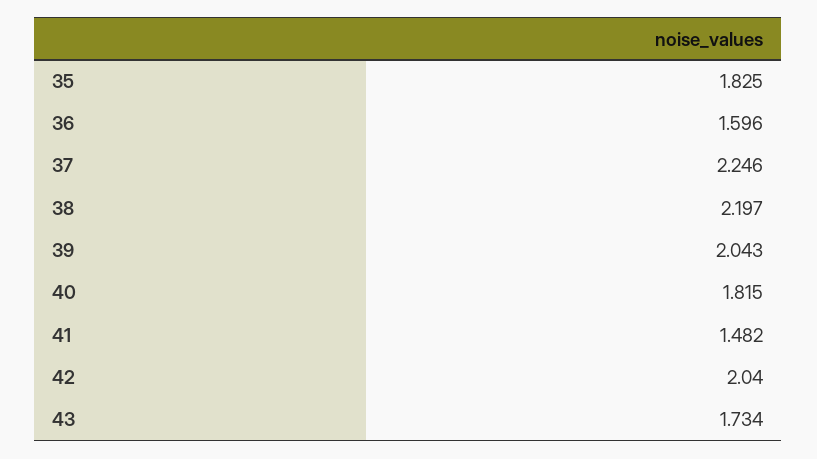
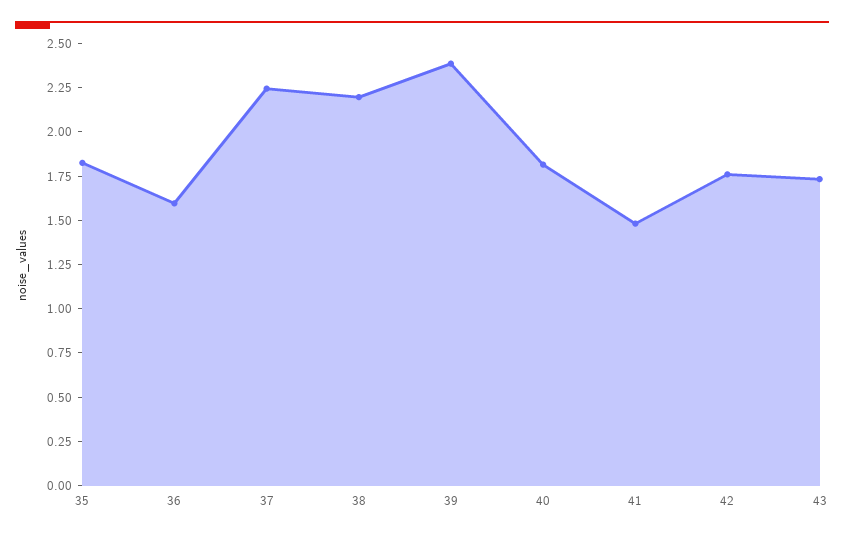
39: 2.043 -> 2.4
42: 2.04 -> 1.75

